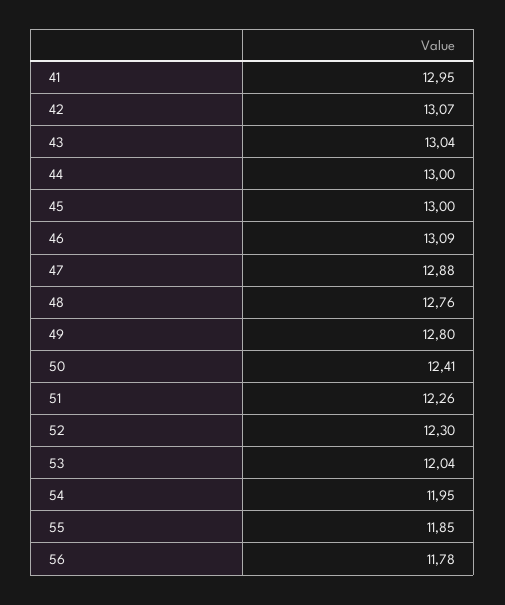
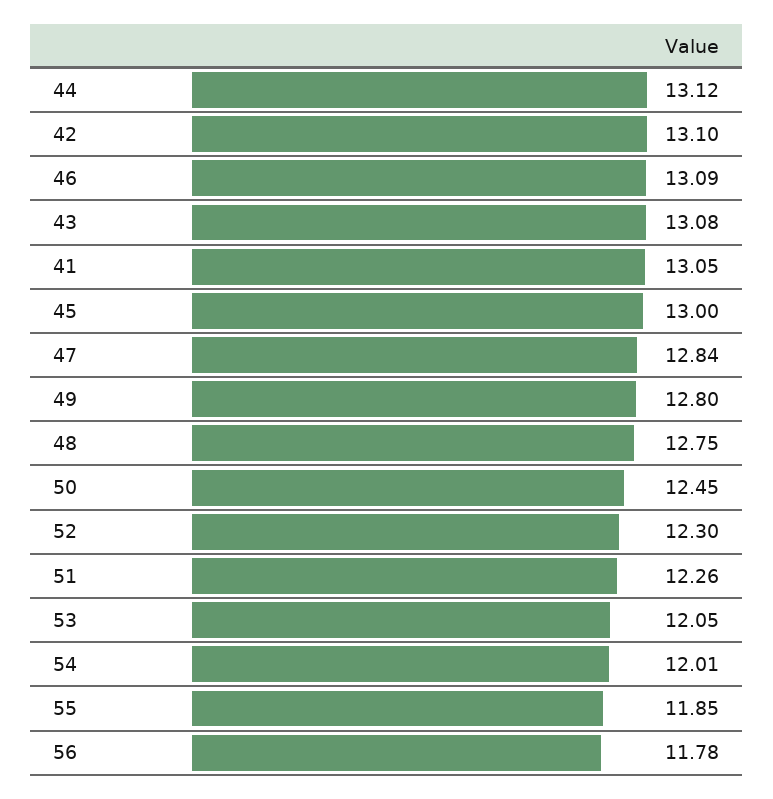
41: 12.95 -> 13.05
42: 13.07 -> 13.1
43: 13.04 -> 13.08
44: 13 -> 13.12
47: 12.88 -> 12.84
48: 12.76 -> 12.75
50: 12.41 -> 12.45
53: 12.04 -> 12.05
54: 11.95 -> 12.01

